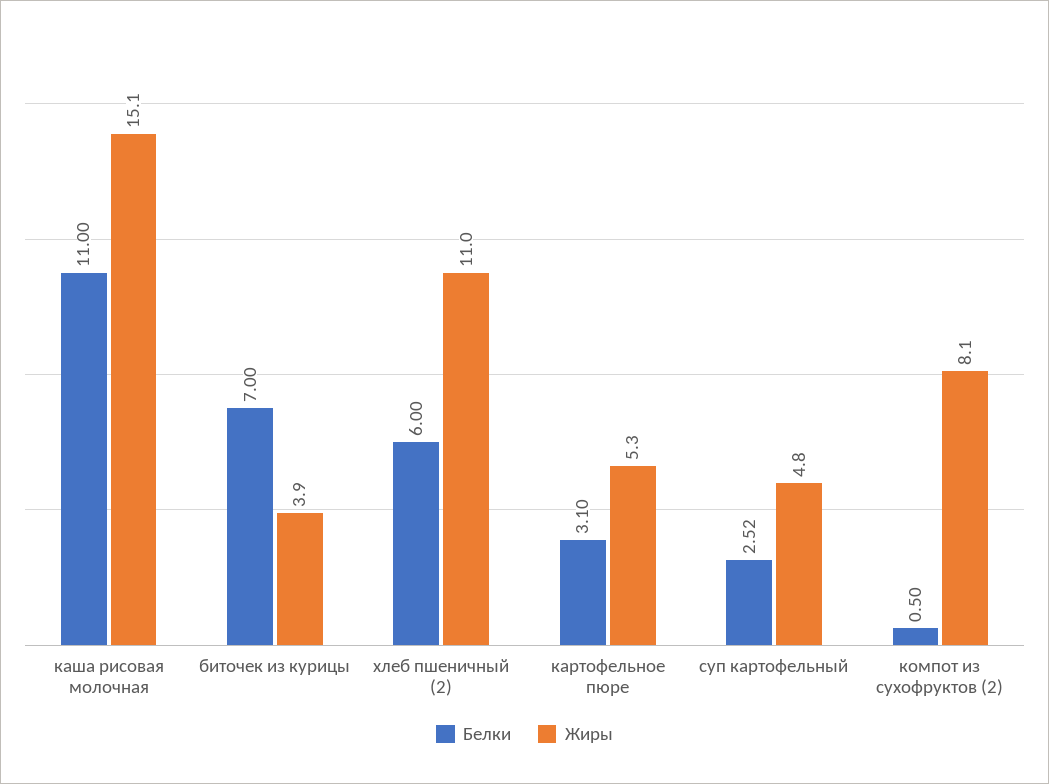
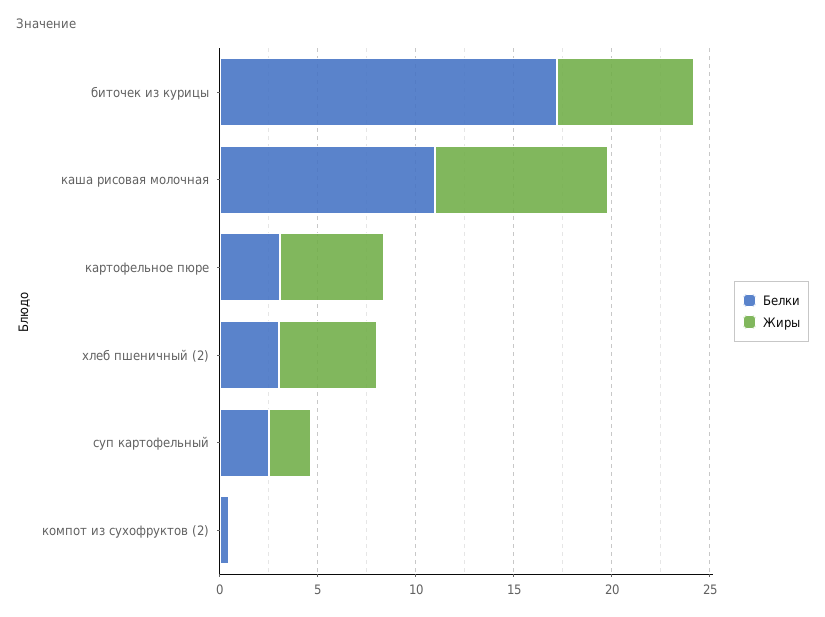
Жиры, каша рисовая молочная: 15.1 -> 9
Белки, биточек из курицы: 7 -> 17
Жиры, биточек из курицы: 3.9 -> 7
Белки, хлеб пшеничный (2): 6 -> 3
Жиры, хлеб пшеничный (2): 11 -> 5
Жиры, суп картофельный: 4.8 -> 2
Жиры, компот из сухофруктов (2): 8.1 -> 0

